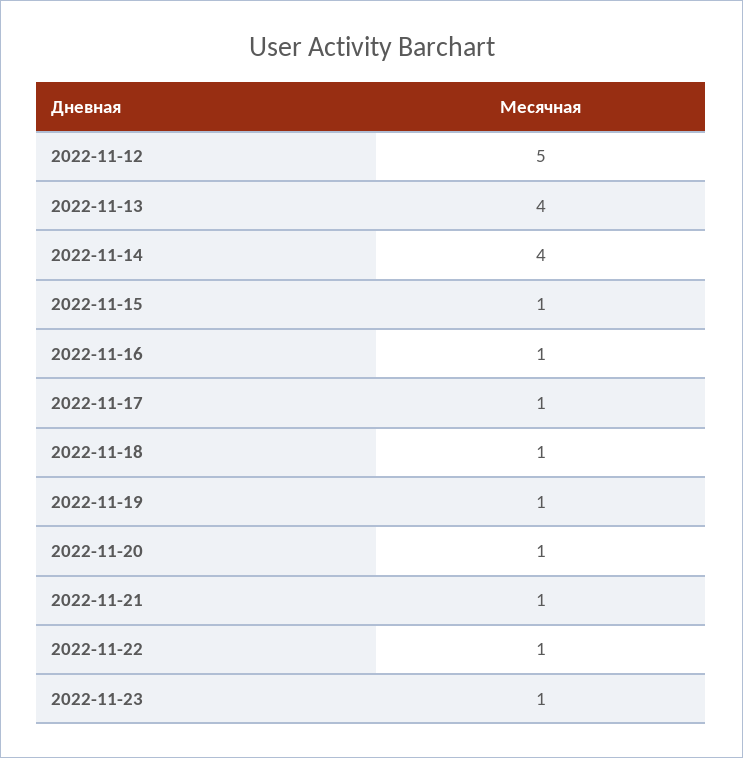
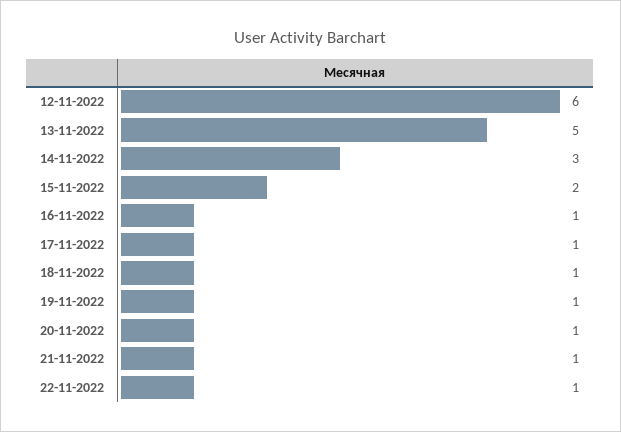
2022-11-12: 5 -> 6
2022-11-13: 4 -> 5
2022-11-14: 4 -> 3
2022-11-15: 1 -> 2
2022-11-23: 1 -> none

